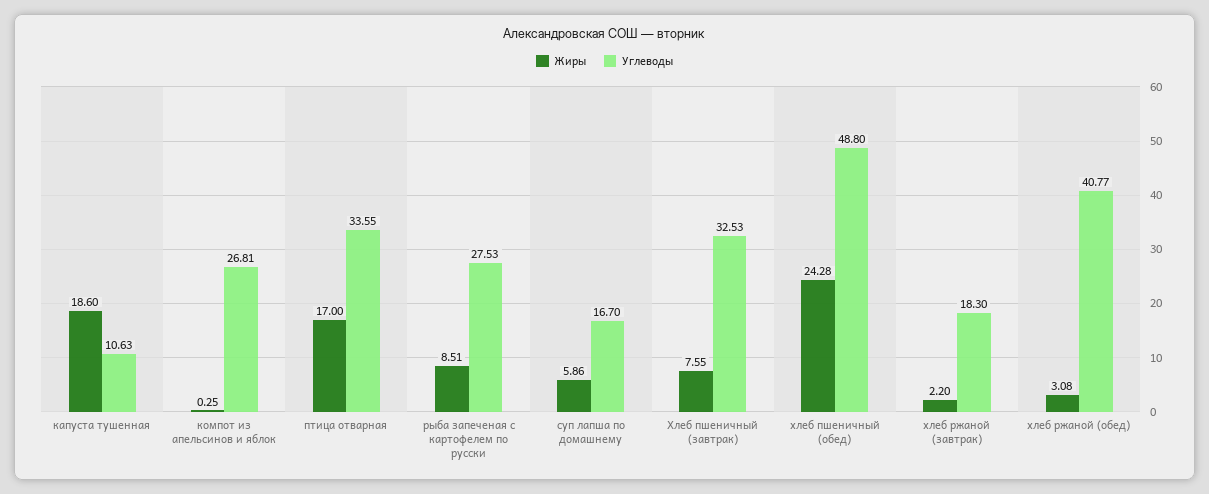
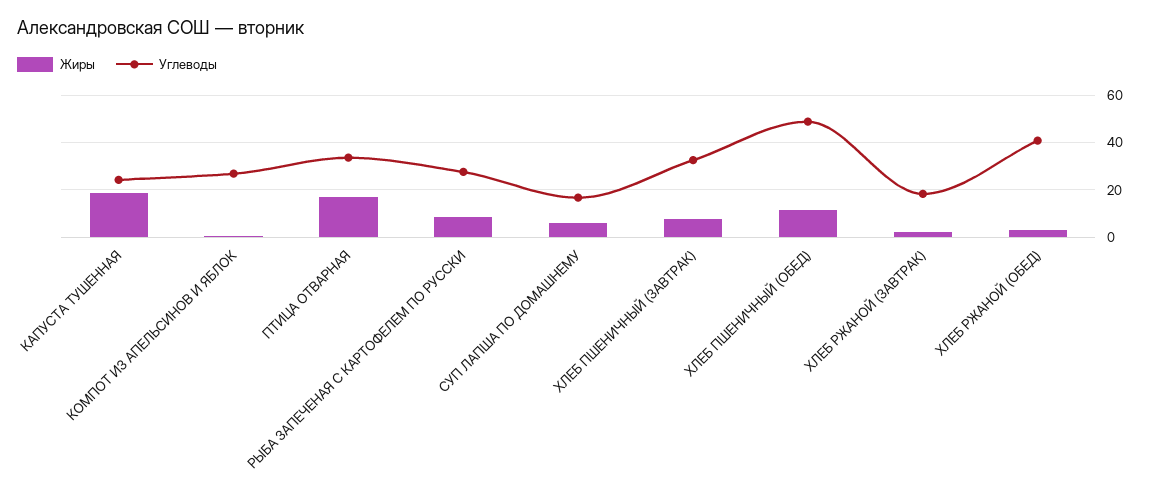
Углеводы, капуста тушенная: 10.63 -> 25
Жиры, хлеб пшеничный (обед): 24.28 -> 10

